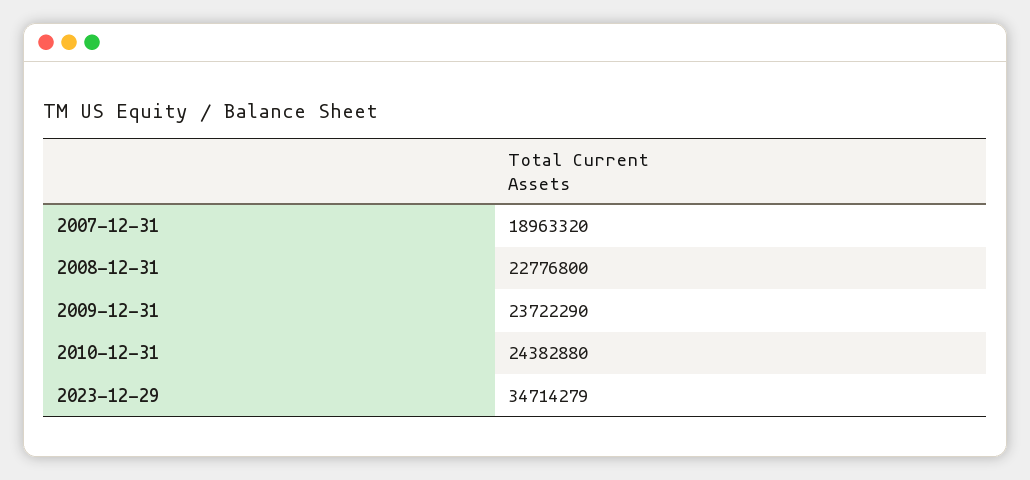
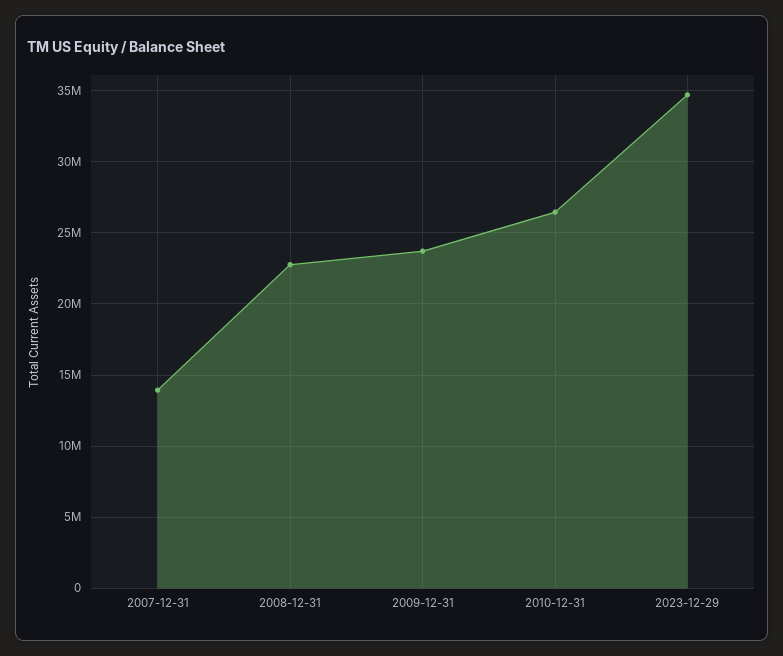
2007-12-31: 18963320 -> 14000000
2010-12-31: 24382880 -> 26500000

